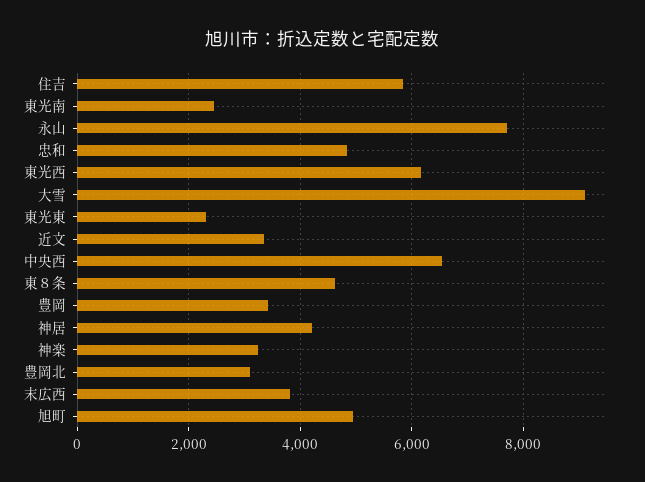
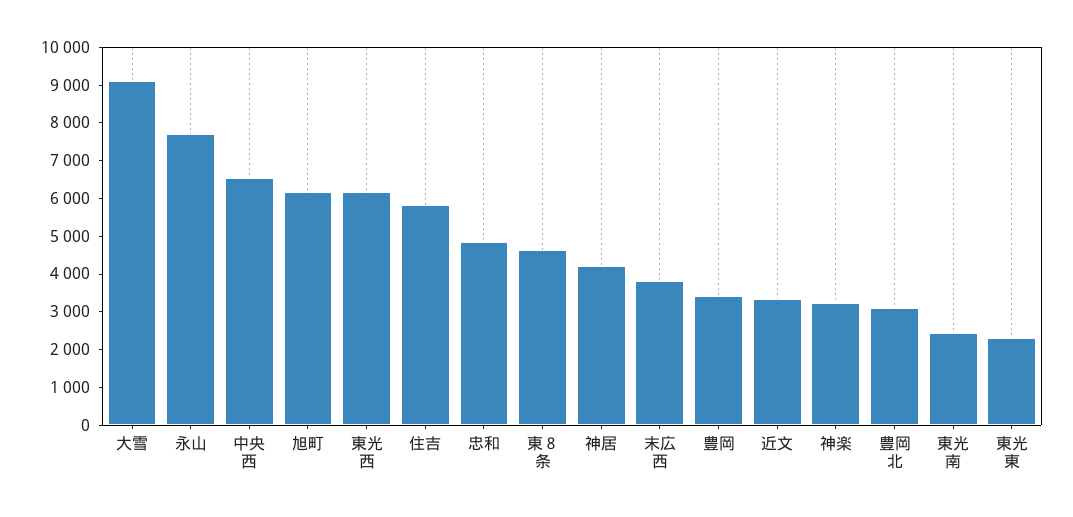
旭町: 5000 -> 6250

